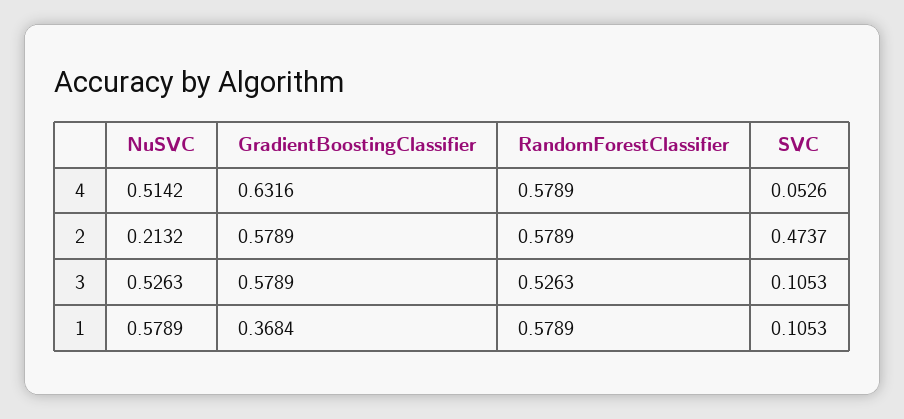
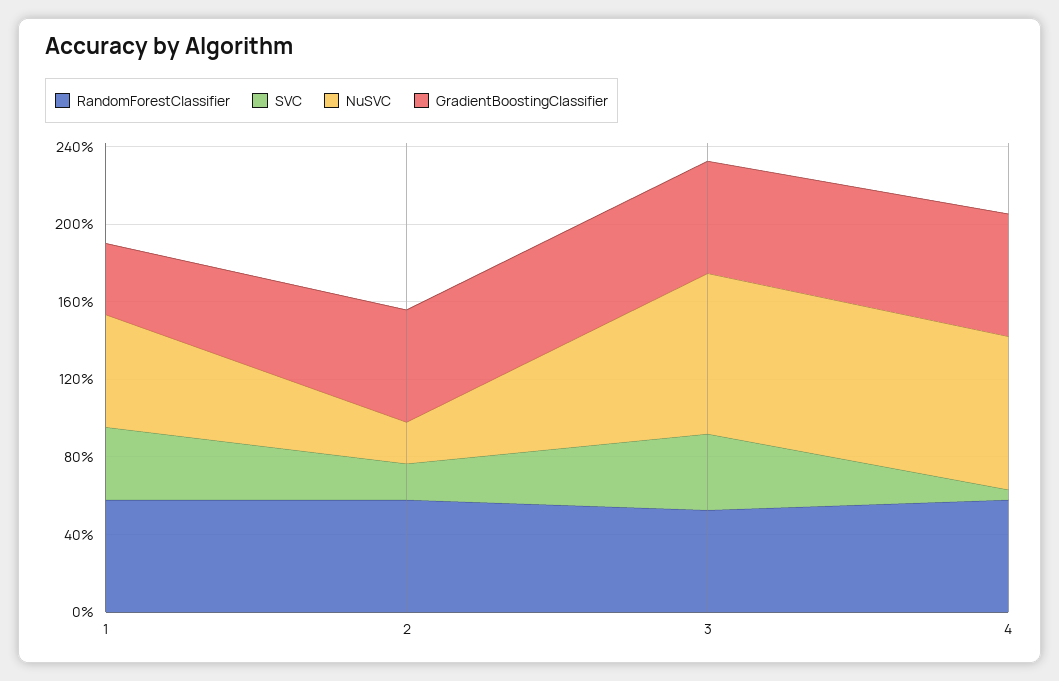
NuSVC, 4: 0.5142 -> 0.8
SVC, 2: 0.4737 -> 0.2
NuSVC, 3: 0.5263 -> 0.8
SVC, 3: 0.1053 -> 0.4
SVC, 1: 0.1053 -> 0.4

